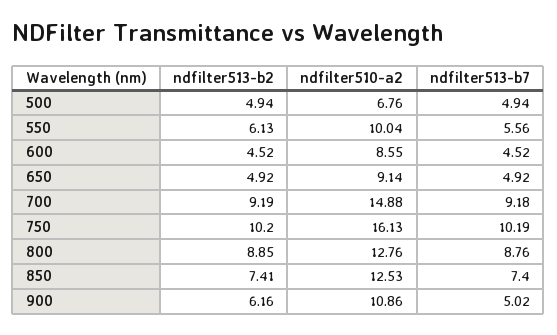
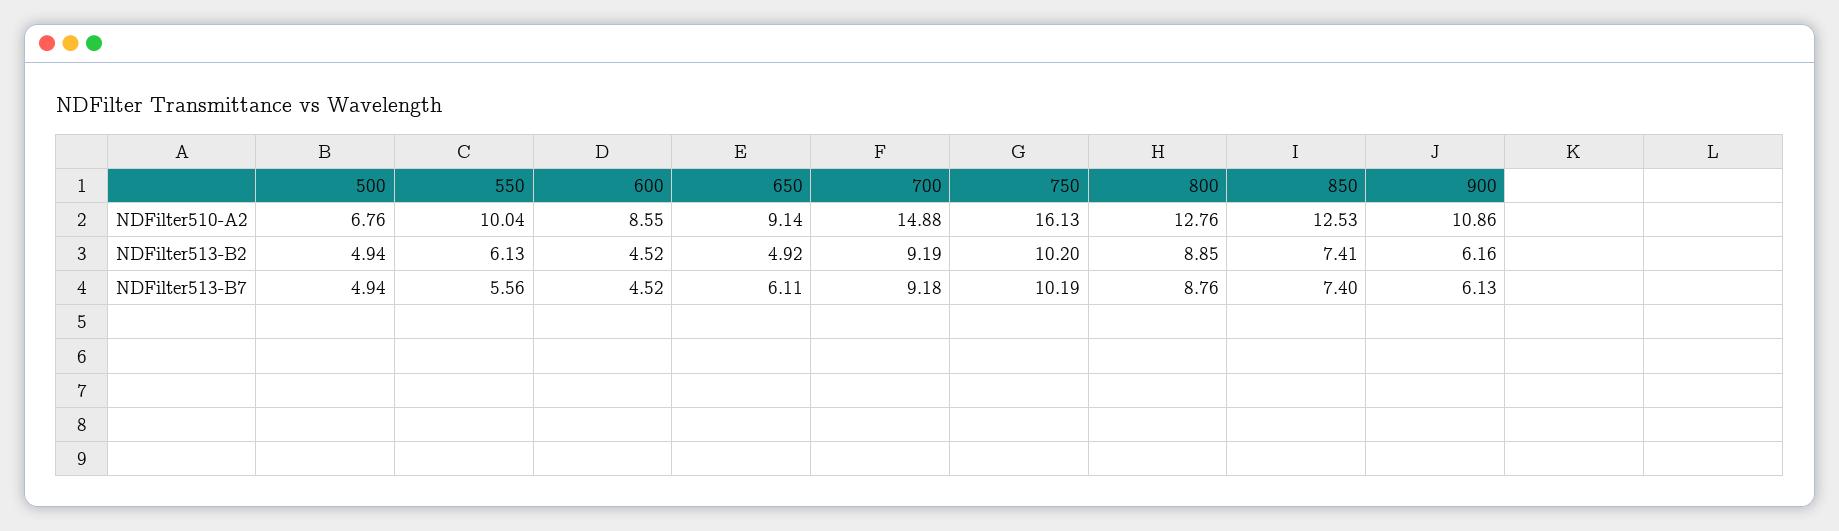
ndfilter513-b7, 650: 4.92 -> 6.11
ndfilter513-b7, 900: 5.02 -> 6.13

